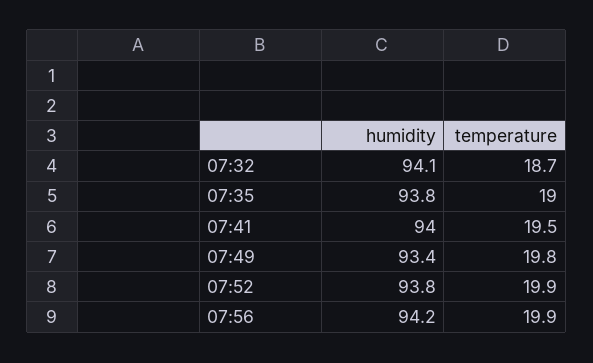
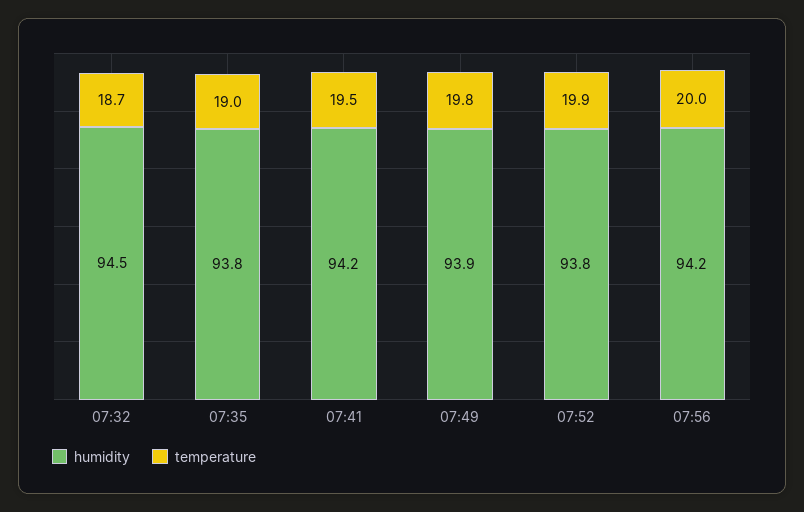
humidity, 07:32: 94.1 -> 94.5
humidity, 07:41: 94 -> 94.2
humidity, 07:49: 93.4 -> 93.9
temperature, 07:56: 19.9 -> 20

